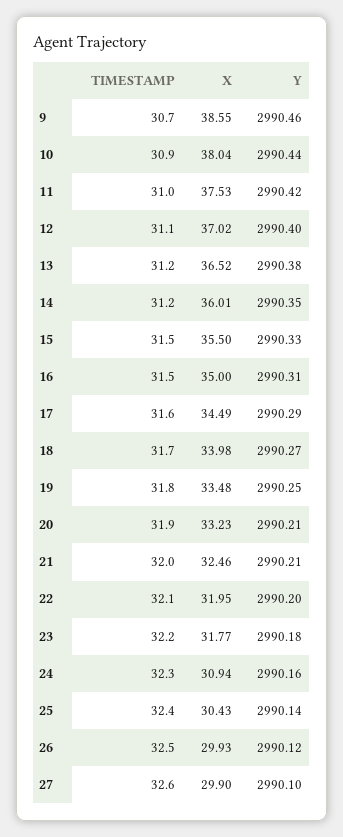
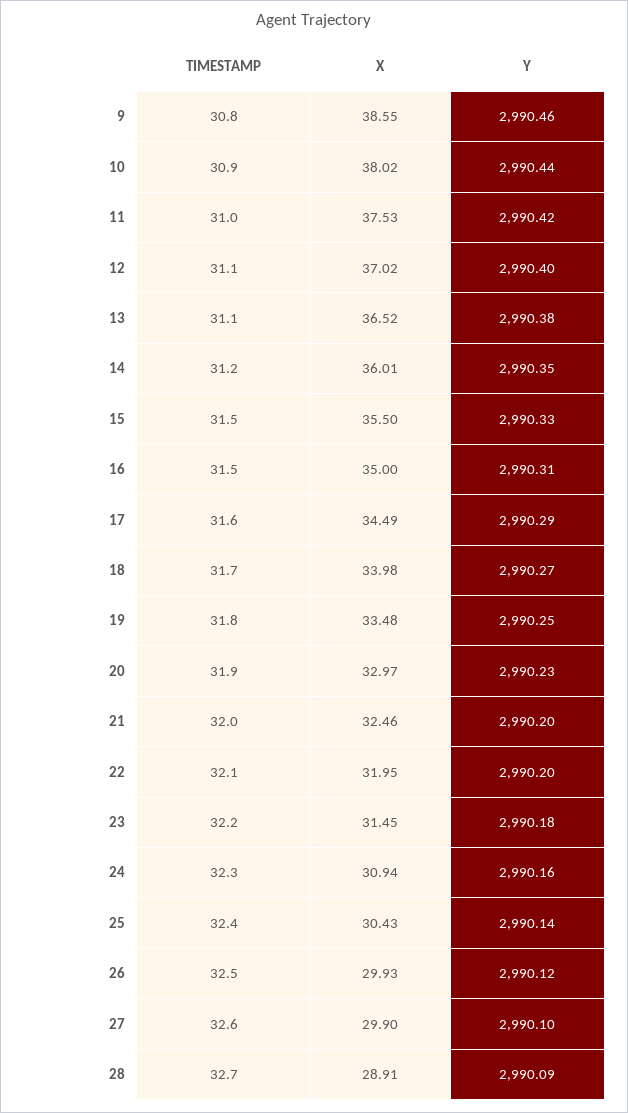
TIMESTAMP, 9: 30.7 -> 30.8
X, 10: 38.04 -> 38.02
TIMESTAMP, 13: 31.2 -> 31.1
X, 20: 33.23 -> 32.97
Y, 20: 2990.21 -> 2990.23
Y, 21: 2990.21 -> 2990.2
X, 23: 31.77 -> 31.45
TIMESTAMP, 28: none -> 32.7
X, 28: none -> 28.91
Y, 28: none -> 2990.09

